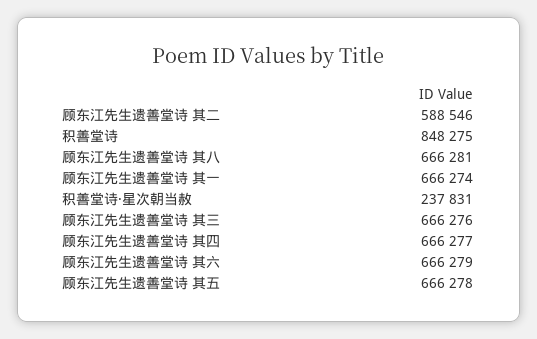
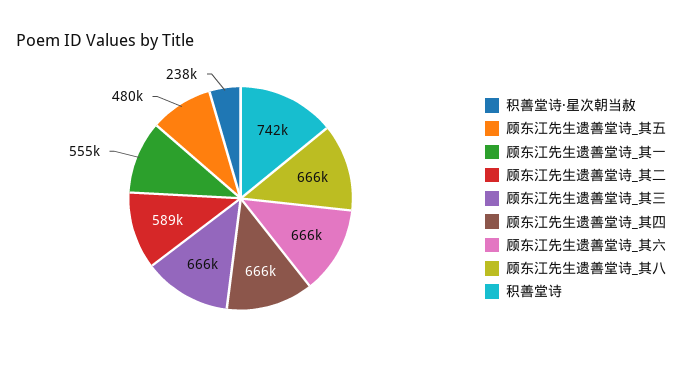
积善堂诗: 848275 -> 742000
顾东江先生遗善堂诗 其一: 666274 -> 555000
顾东江先生遗善堂诗 其五: 666278 -> 480000

